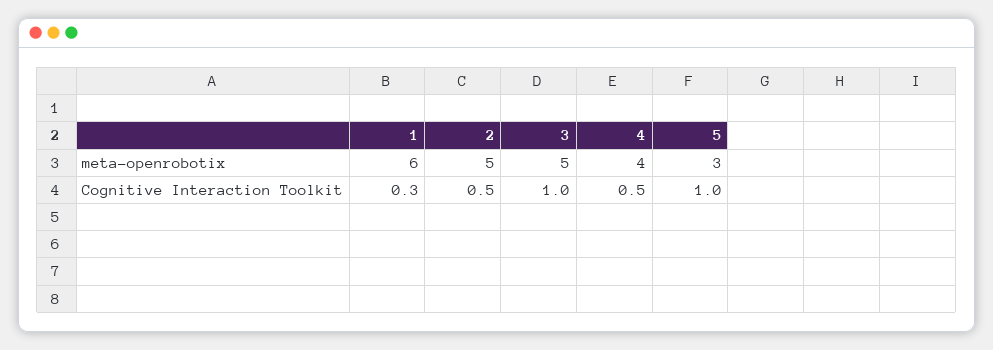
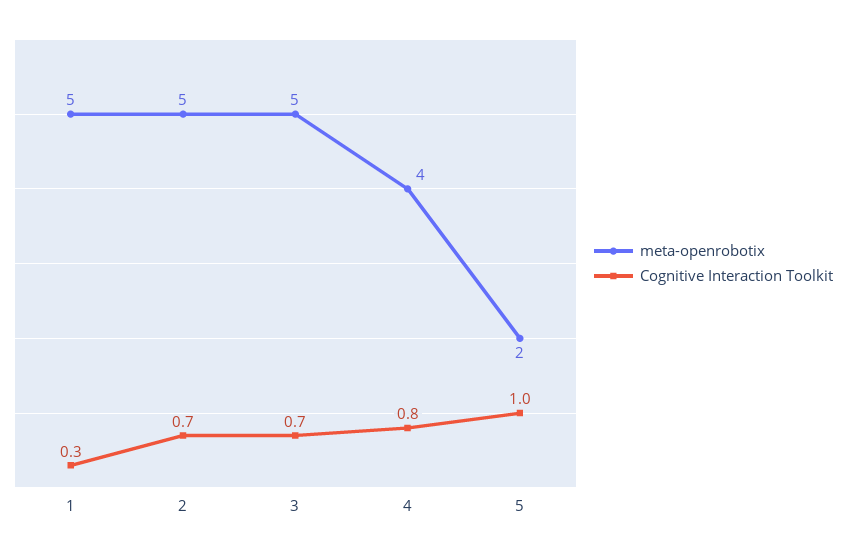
meta-openrobotix, 1: 6 -> 5
meta-openrobotix, 5: 3 -> 2
Cognitive Interaction Toolkit, 2: 0.5 -> 0.7
Cognitive Interaction Toolkit, 3: 1 -> 0.7
Cognitive Interaction Toolkit, 4: 0.5 -> 0.8

